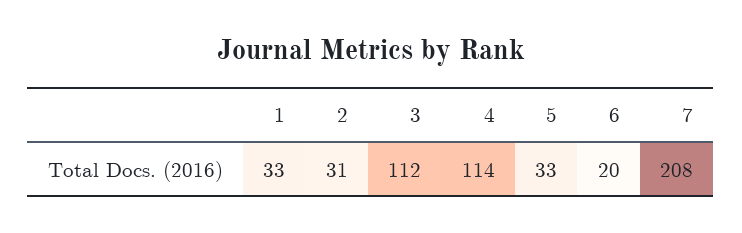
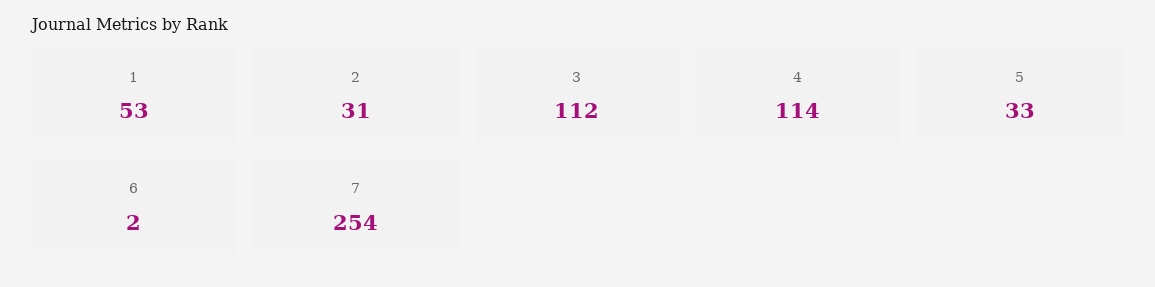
1: 33 -> 53
6: 20 -> 2
7: 208 -> 254

